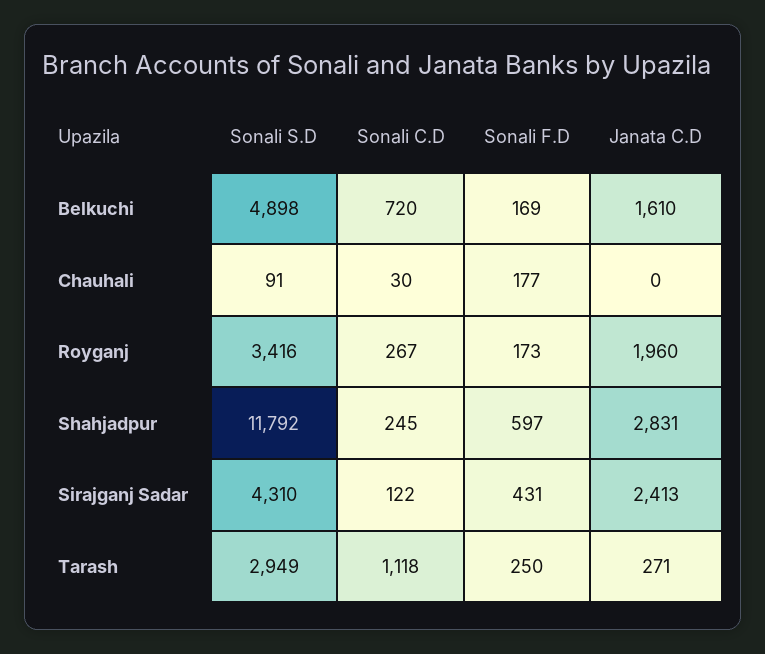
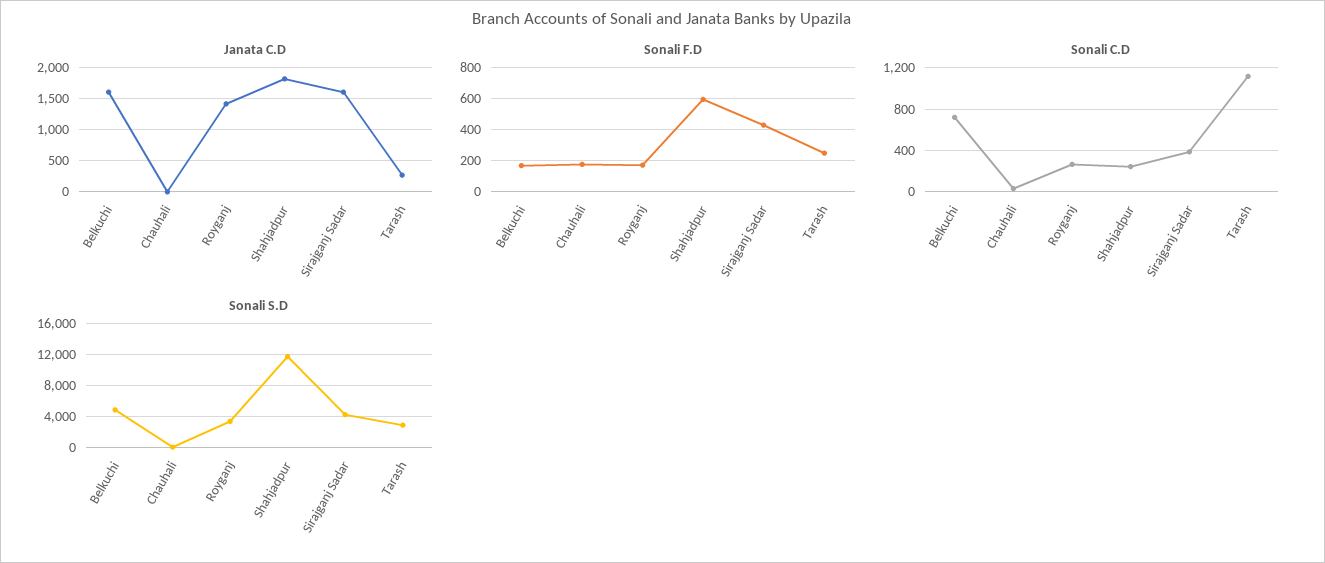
Janata C.D, Royganj: 1960 -> 1400
Janata C.D, Shahjadpur: 2831 -> 1800
Sonali C.D, Sirajganj Sadar: 122 -> 400
Janata C.D, Sirajganj Sadar: 2413 -> 1600

